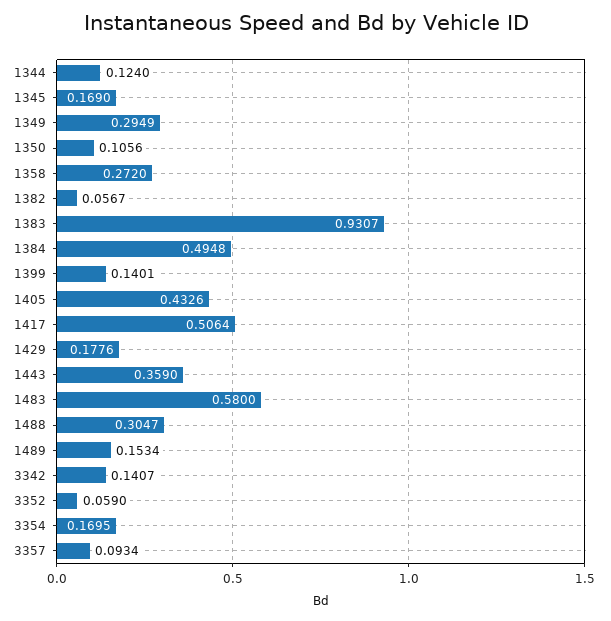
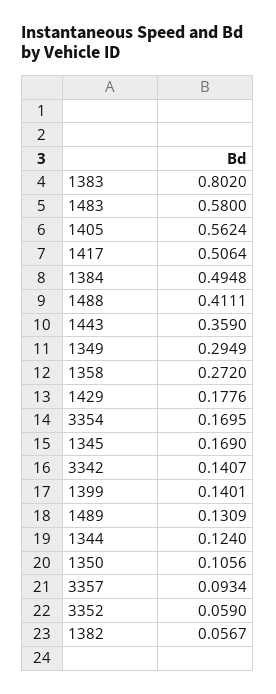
1383: 0.9307 -> 0.802
1405: 0.4326 -> 0.5624
1488: 0.3047 -> 0.4111
1489: 0.1534 -> 0.1309

